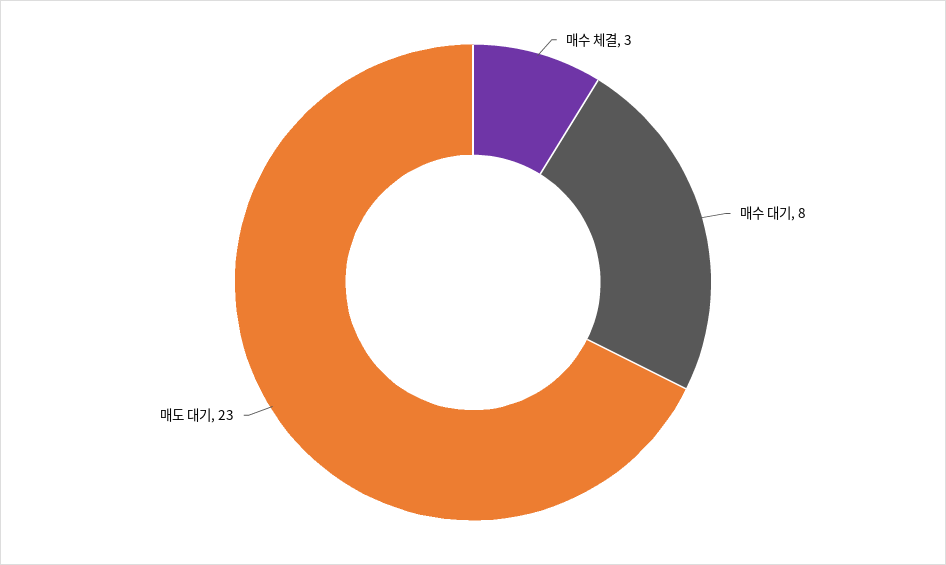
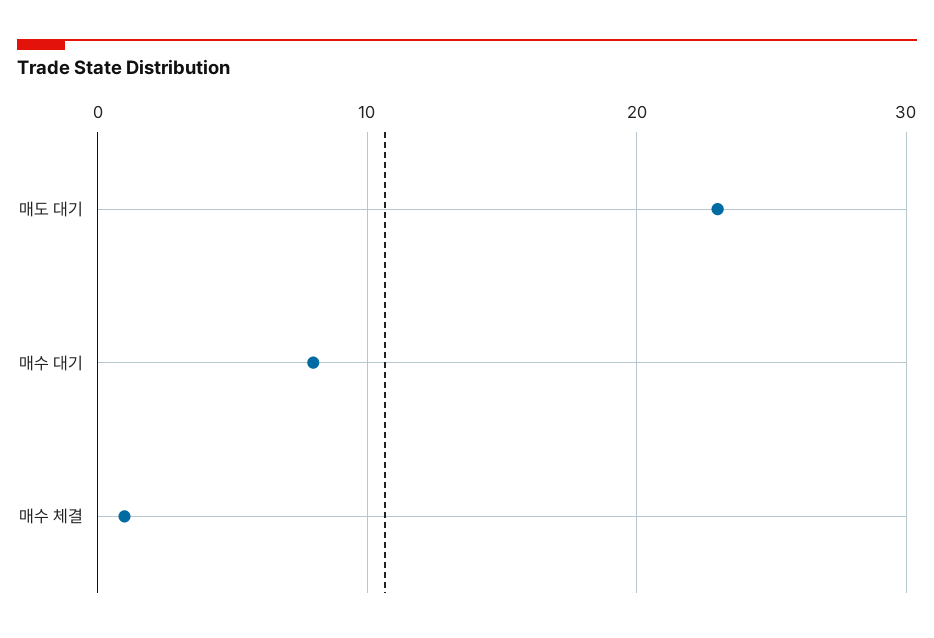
매수 체결: 3 -> 1

